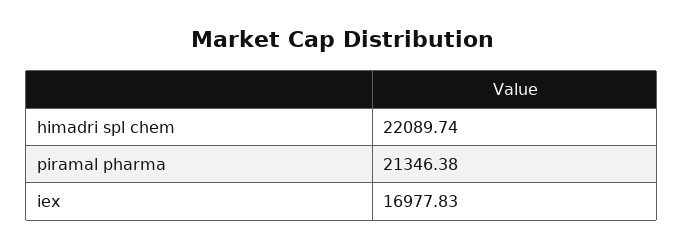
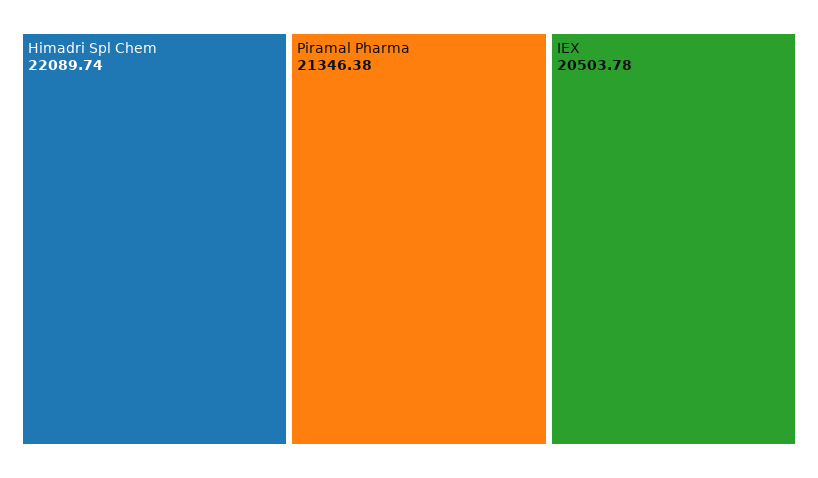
iex: 16977.83 -> 20503.78

